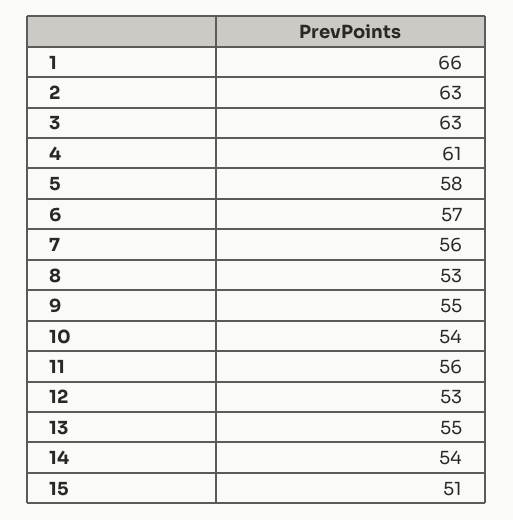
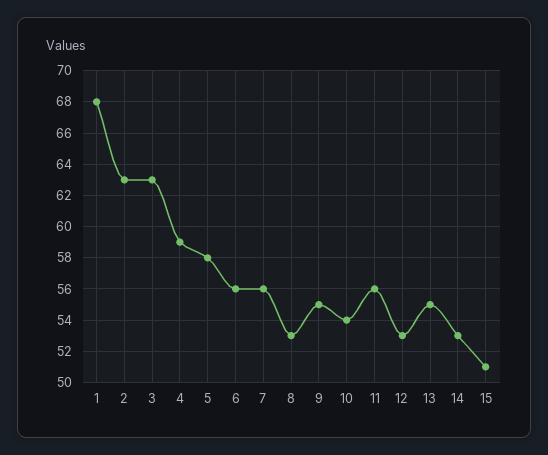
1: 66 -> 68
4: 61 -> 59
6: 57 -> 56
14: 54 -> 53

